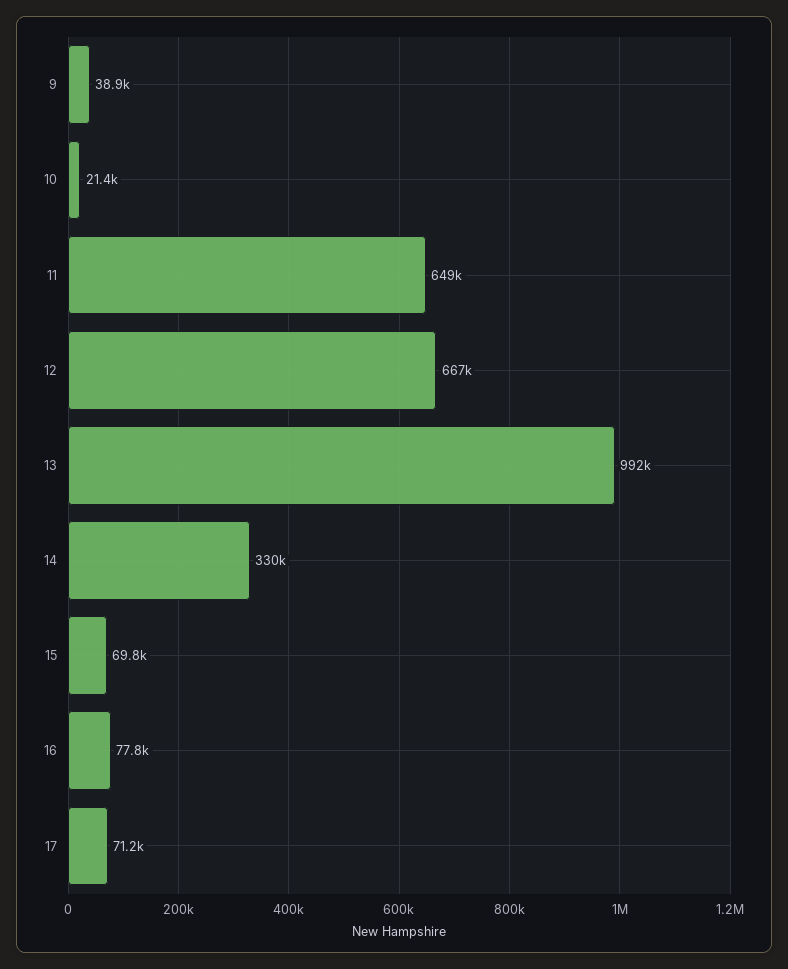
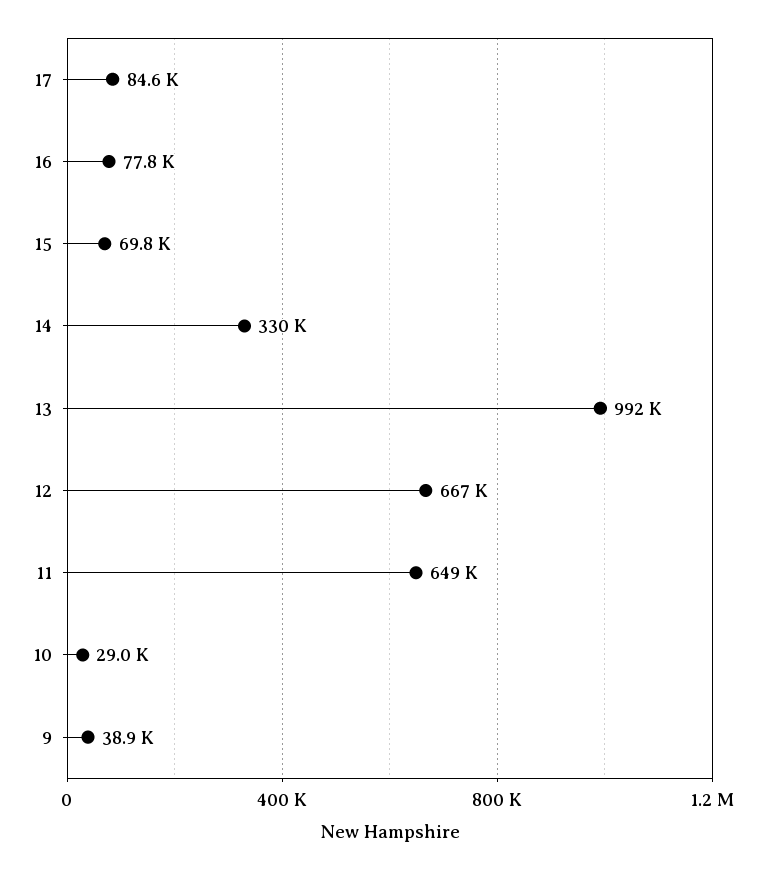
10: 21400 -> 29000
17: 71200 -> 84600

